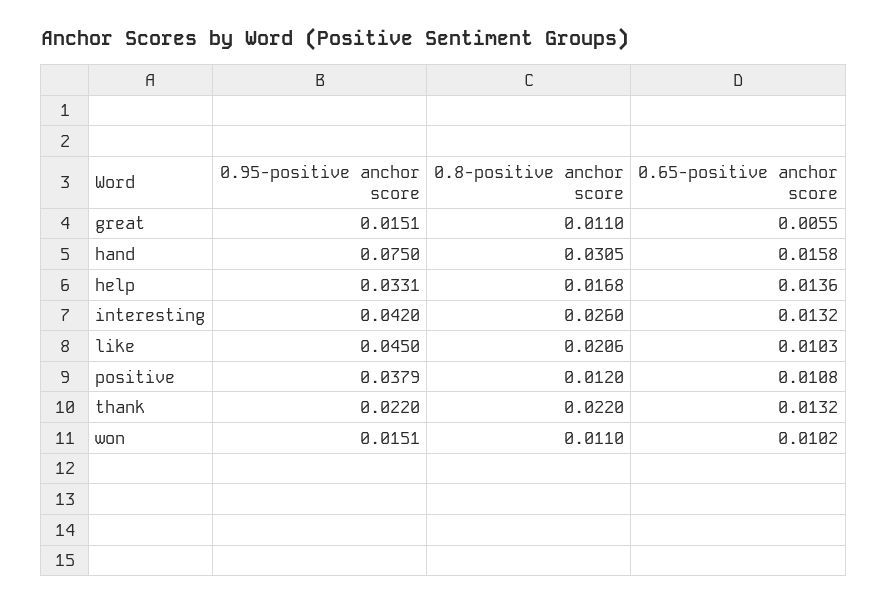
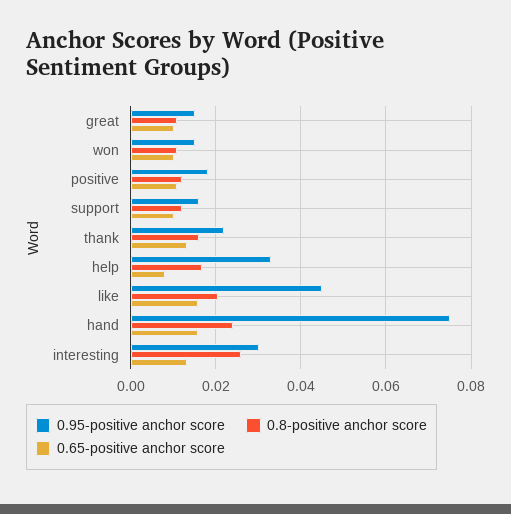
0.65-positive anchor score, great: 0.0055 -> 0.01
0.8-positive anchor score, hand: 0.0305 -> 0.024
0.65-positive anchor score, help: 0.0136 -> 0.008
0.95-positive anchor score, interesting: 0.042 -> 0.03
0.65-positive anchor score, like: 0.0103 -> 0.016
0.95-positive anchor score, positive: 0.0379 -> 0.018
0.8-positive anchor score, thank: 0.022 -> 0.016
0.95-positive anchor score, support: none -> 0.016
0.8-positive anchor score, support: none -> 0.012
0.65-positive anchor score, support: none -> 0.01

